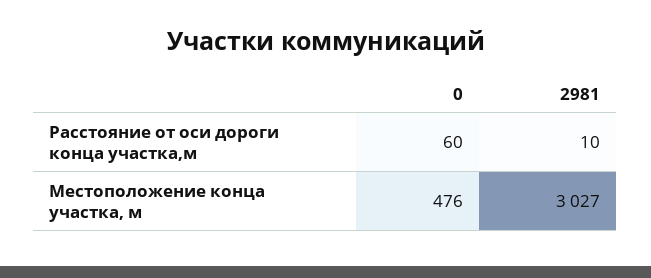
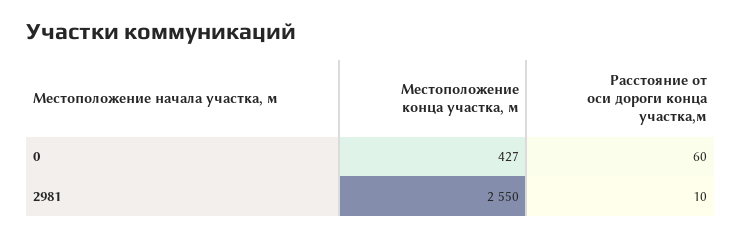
0, Местоположение конца участка, м: 476 -> 427
2981, Местоположение конца участка, м: 3027 -> 2550

